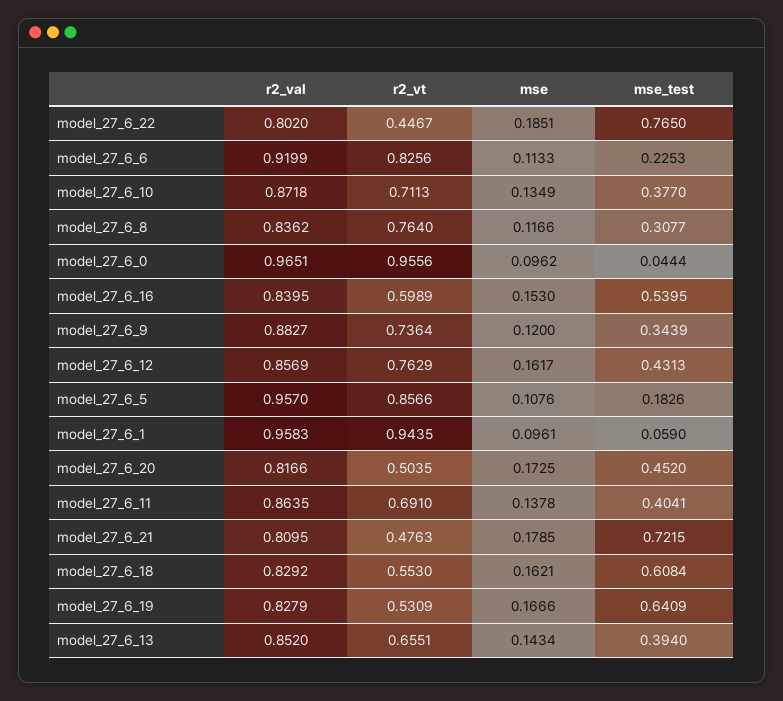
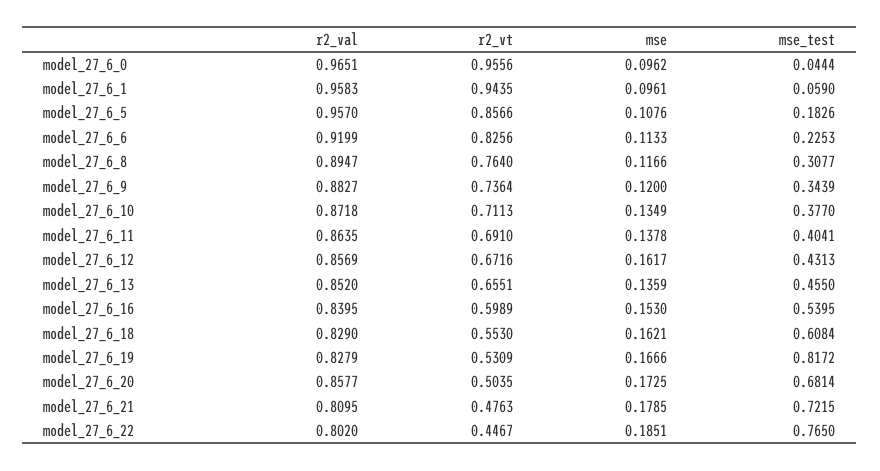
r2_val, model_27_6_8: 0.8362 -> 0.8947
r2_vt, model_27_6_12: 0.7629 -> 0.6716
r2_val, model_27_6_20: 0.8166 -> 0.8577
mse_test, model_27_6_20: 0.452 -> 0.6814
r2_val, model_27_6_18: 0.8292 -> 0.829
mse_test, model_27_6_19: 0.6409 -> 0.8172
mse, model_27_6_13: 0.1434 -> 0.1359
mse_test, model_27_6_13: 0.394 -> 0.455

